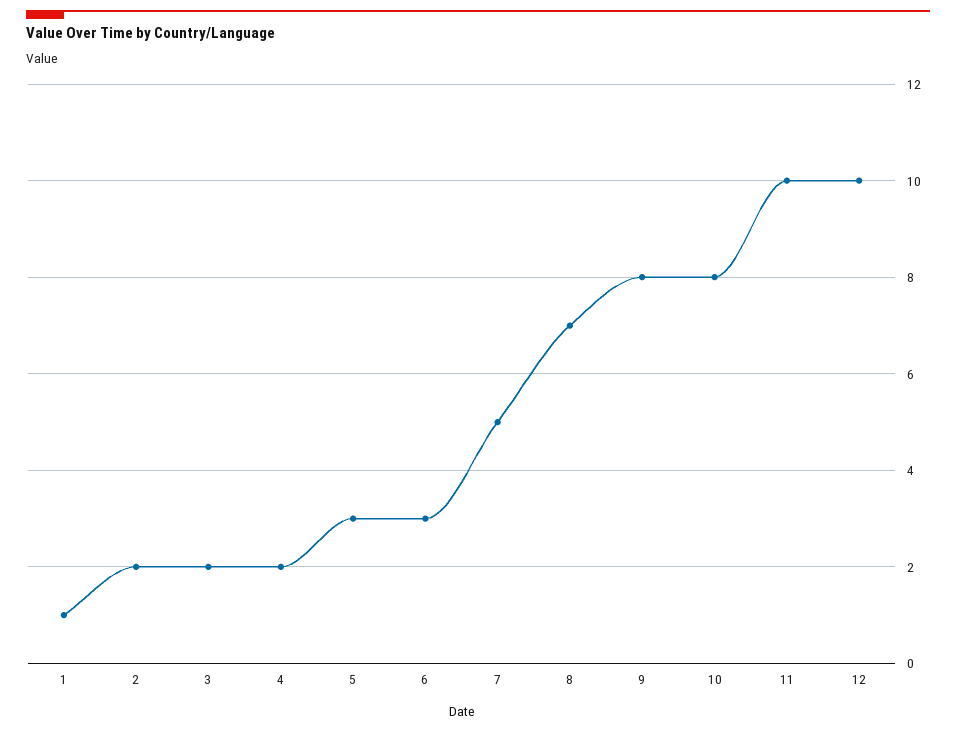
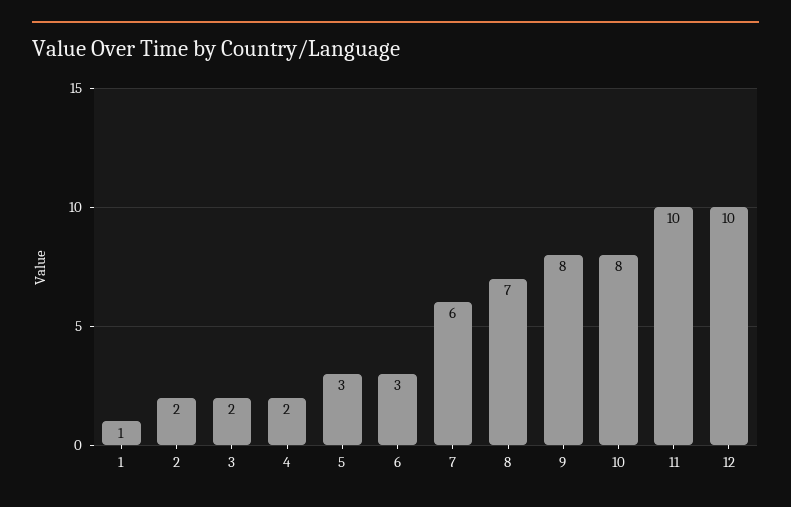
7: 5 -> 6

